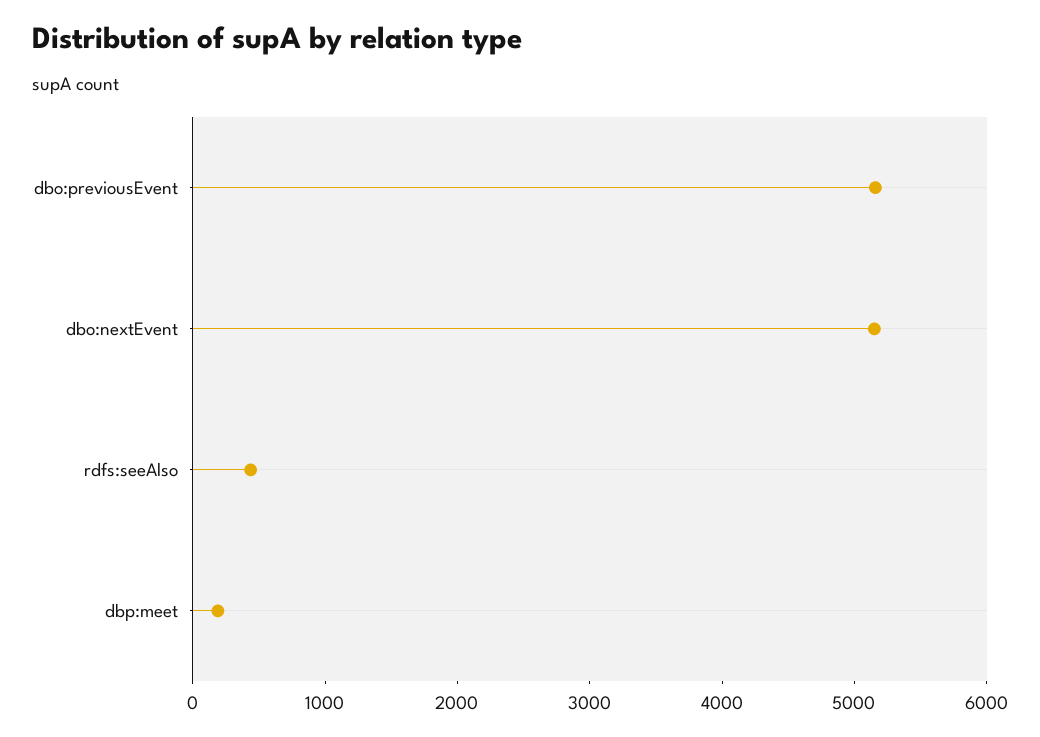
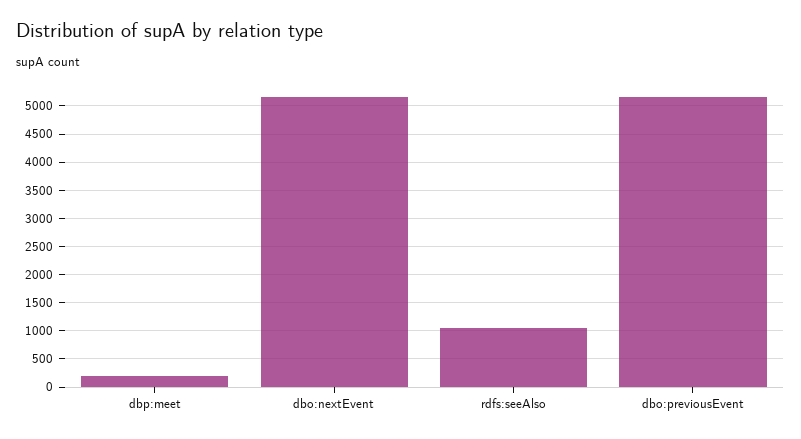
rdfs:seeAlso: 400 -> 1000

